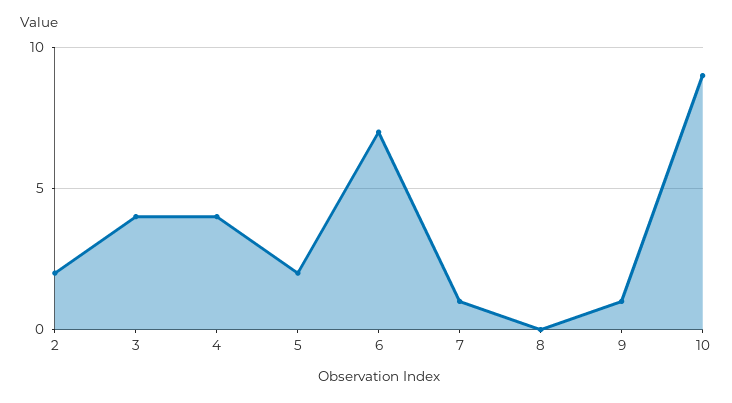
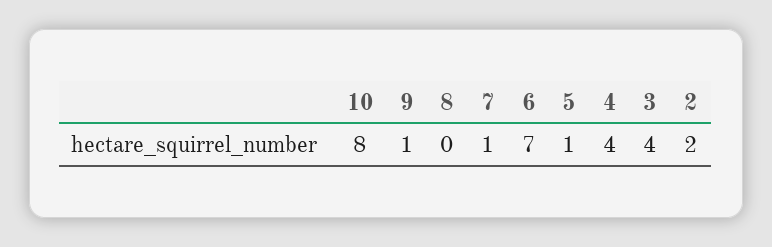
5: 2 -> 1
10: 9 -> 8

